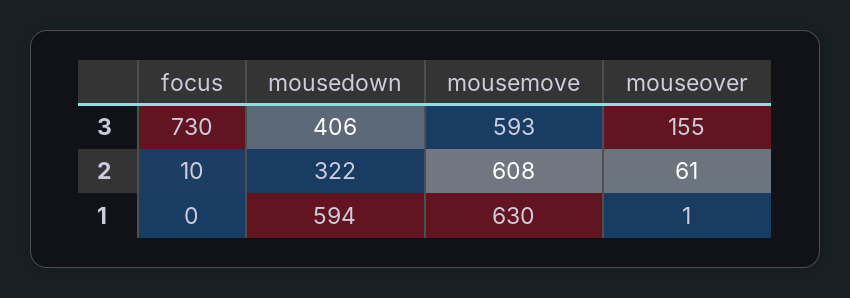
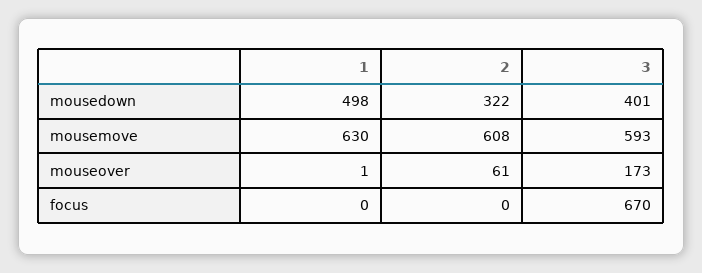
focus, 3: 730 -> 670
mousedown, 3: 406 -> 401
mouseover, 3: 155 -> 173
focus, 2: 10 -> 0
mousedown, 1: 594 -> 498

